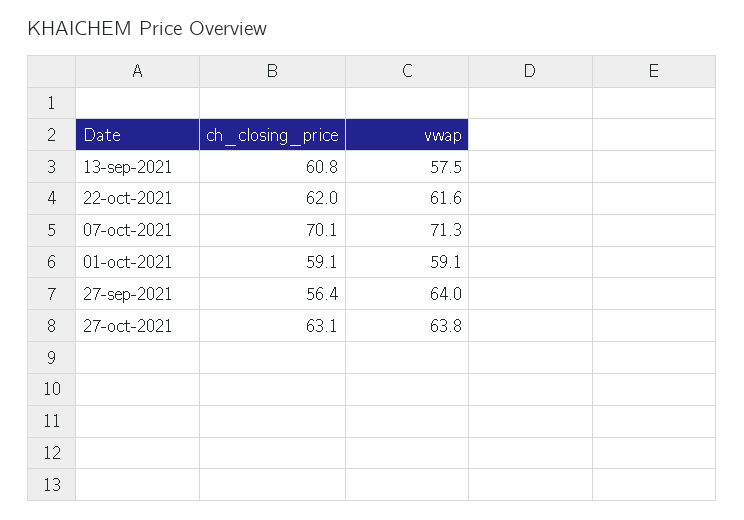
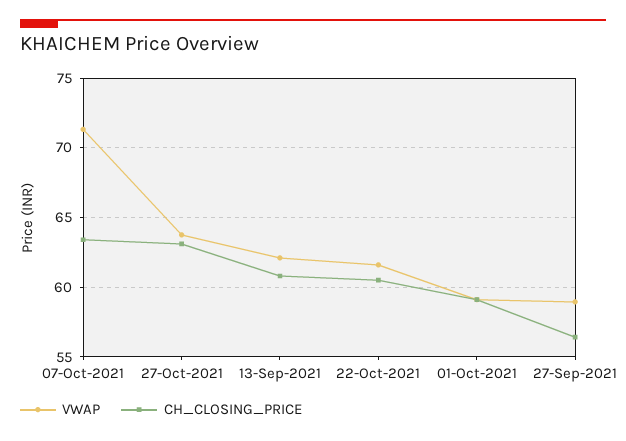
vwap, 13-sep-2021: 57.5 -> 62
ch_closing_price, 22-oct-2021: 62 -> 60.5
ch_closing_price, 07-oct-2021: 70.1 -> 63.5
vwap, 27-sep-2021: 64 -> 59

